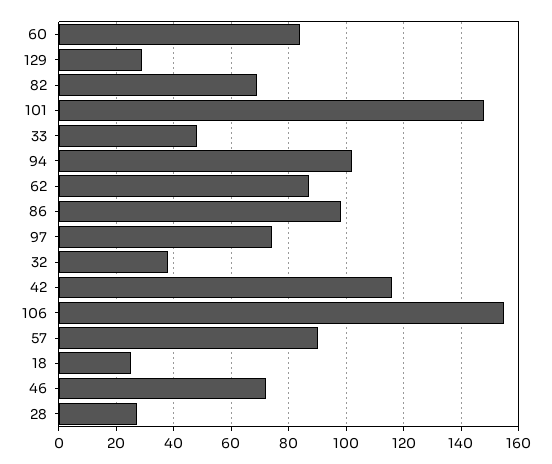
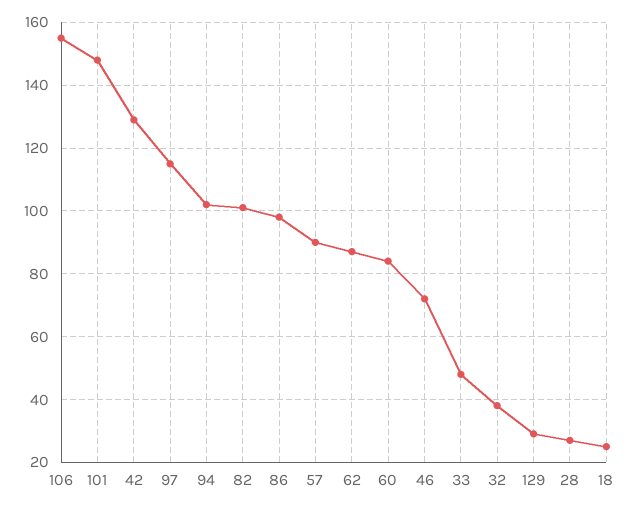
82: 70 -> 100
97: 75 -> 115
42: 115 -> 130

